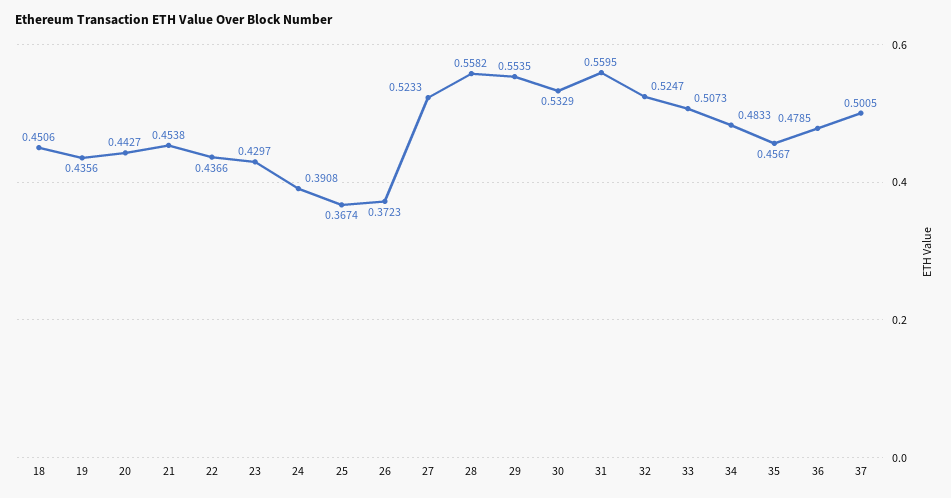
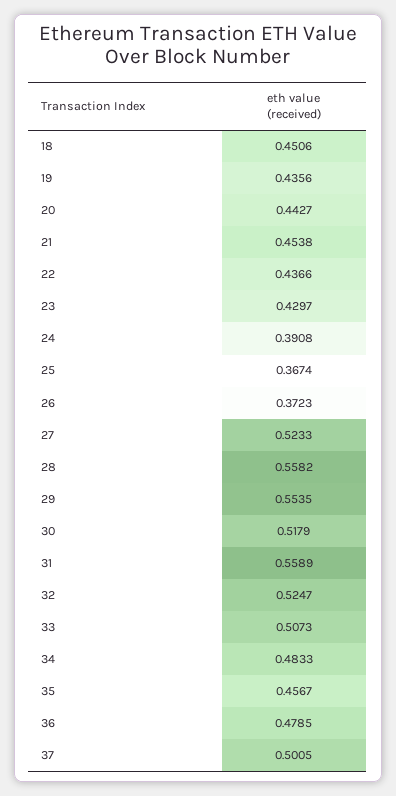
30: 0.5329 -> 0.5179
31: 0.5595 -> 0.5589

